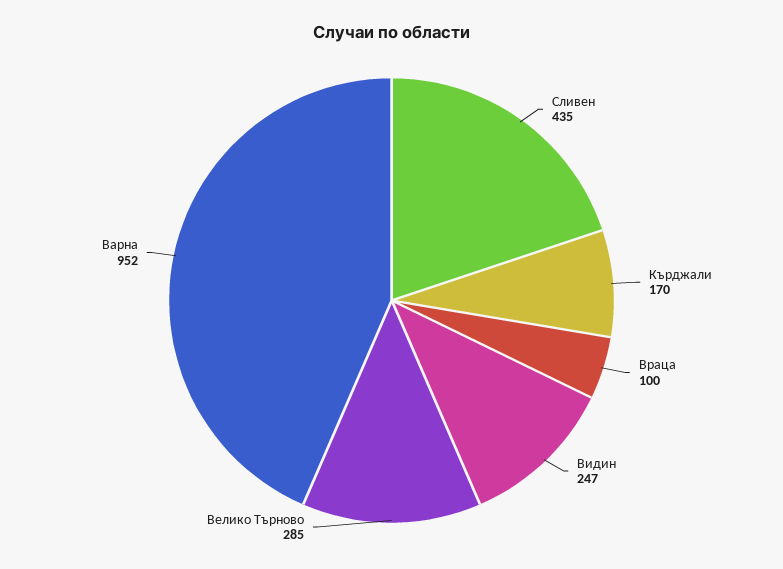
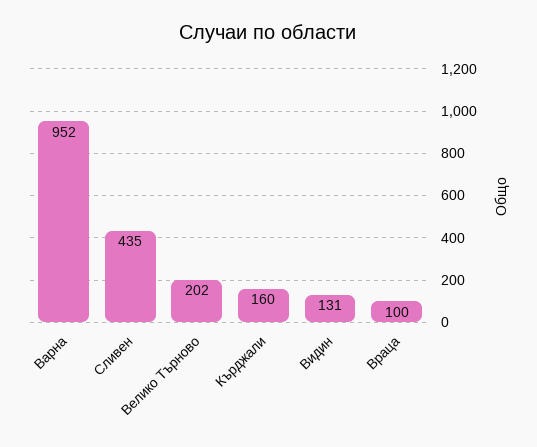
Кърджали: 170 -> 160
Видин: 247 -> 131
Велико Търново: 285 -> 202

